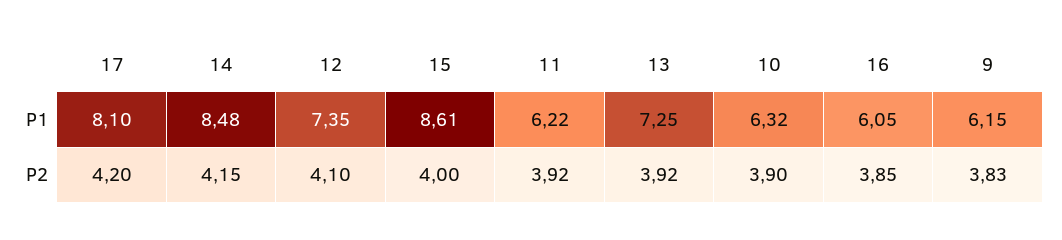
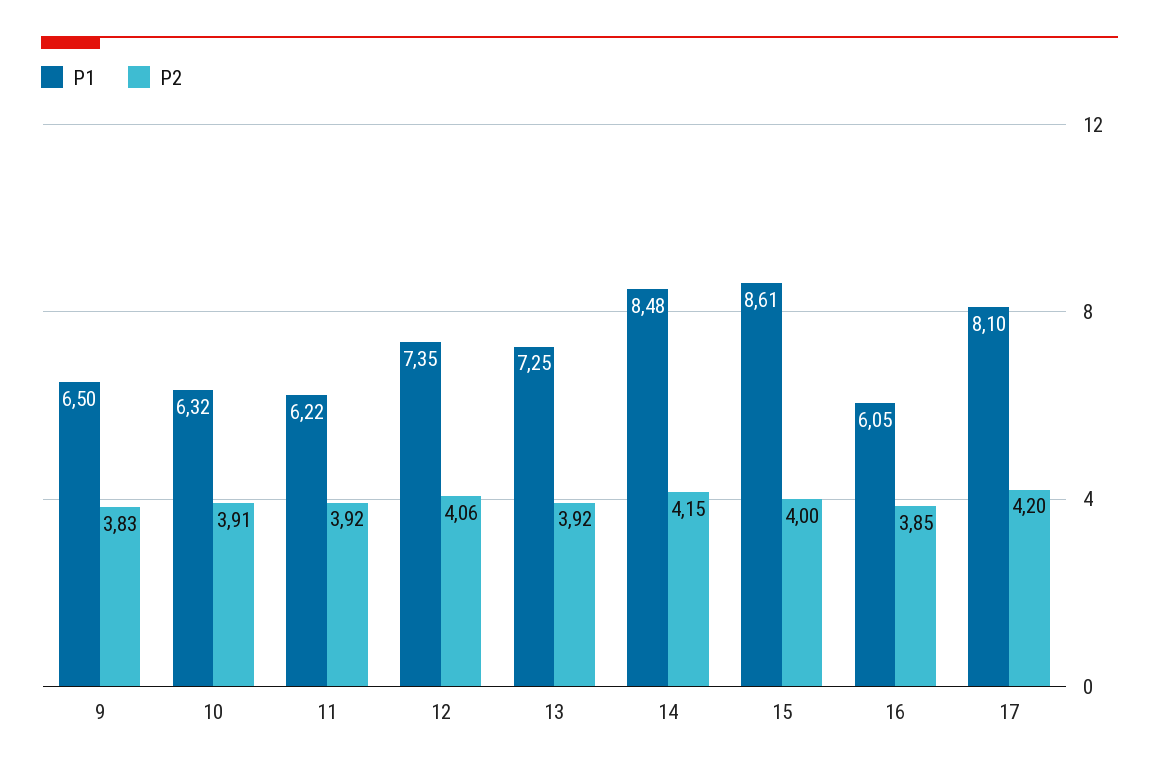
P1, 9: 6.15 -> 6.5
P2, 12: 4.1 -> 4.06
P2, 10: 3.9 -> 3.91

